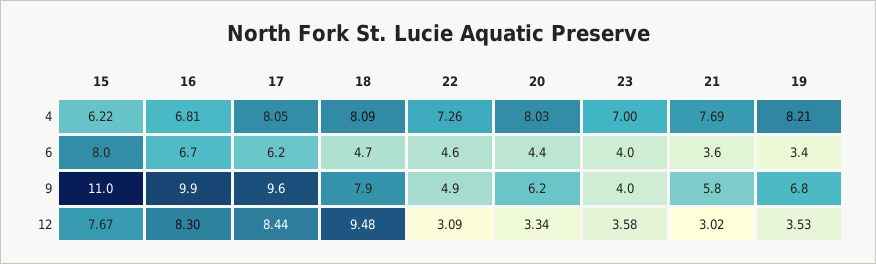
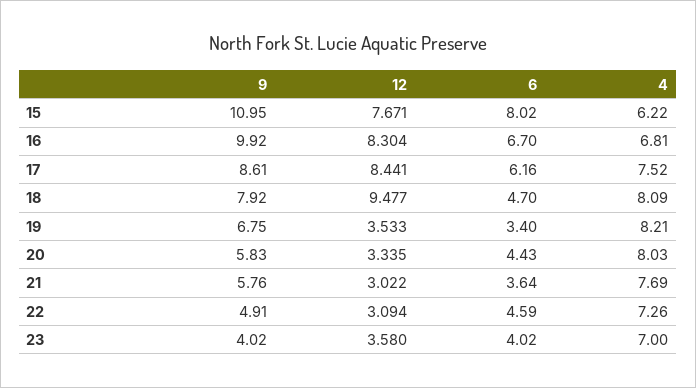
17, 4: 8.05 -> 7.52
17, 9: 9.6 -> 8.61
20, 9: 6.2 -> 5.83

